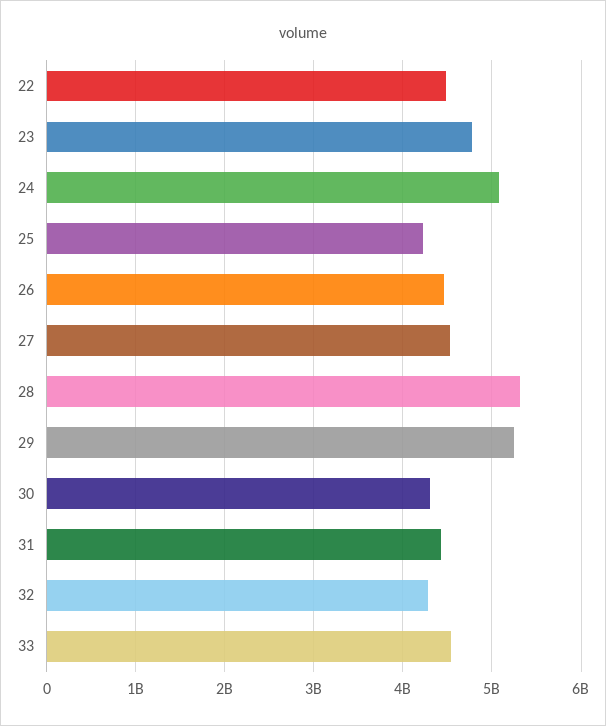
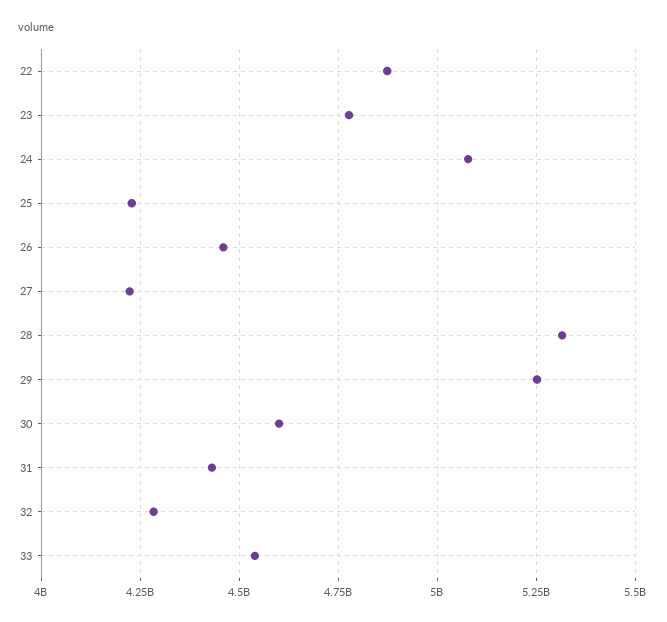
22: 4500000000 -> 4875000000
27: 4500000000 -> 4225000000
30: 4300000000 -> 4600000000

